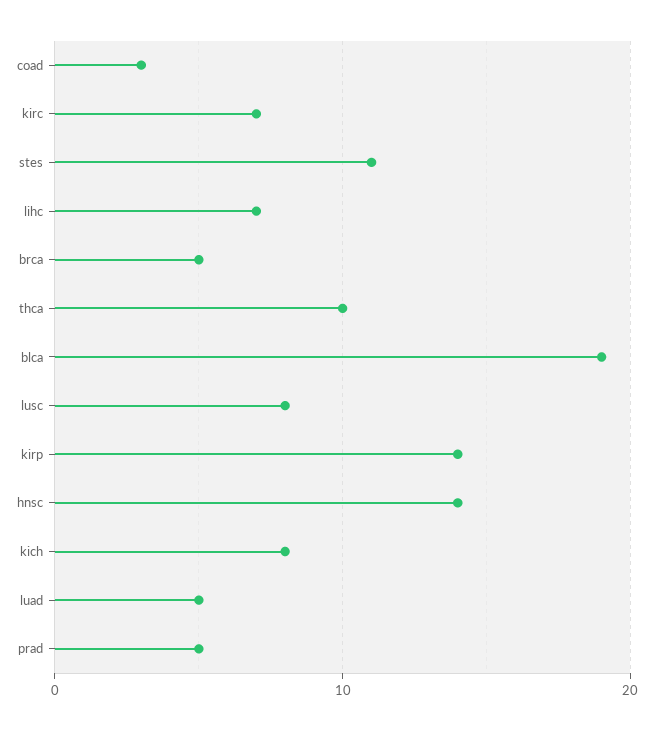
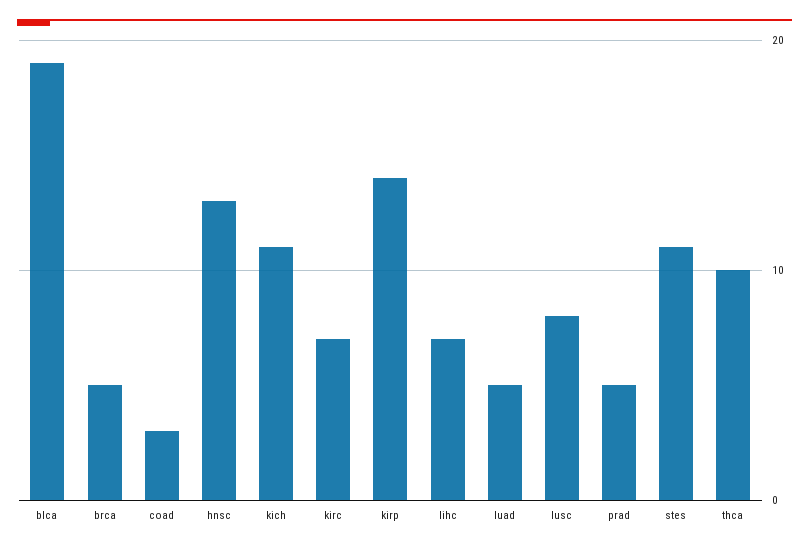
hnsc: 14 -> 13
kich: 8 -> 11

